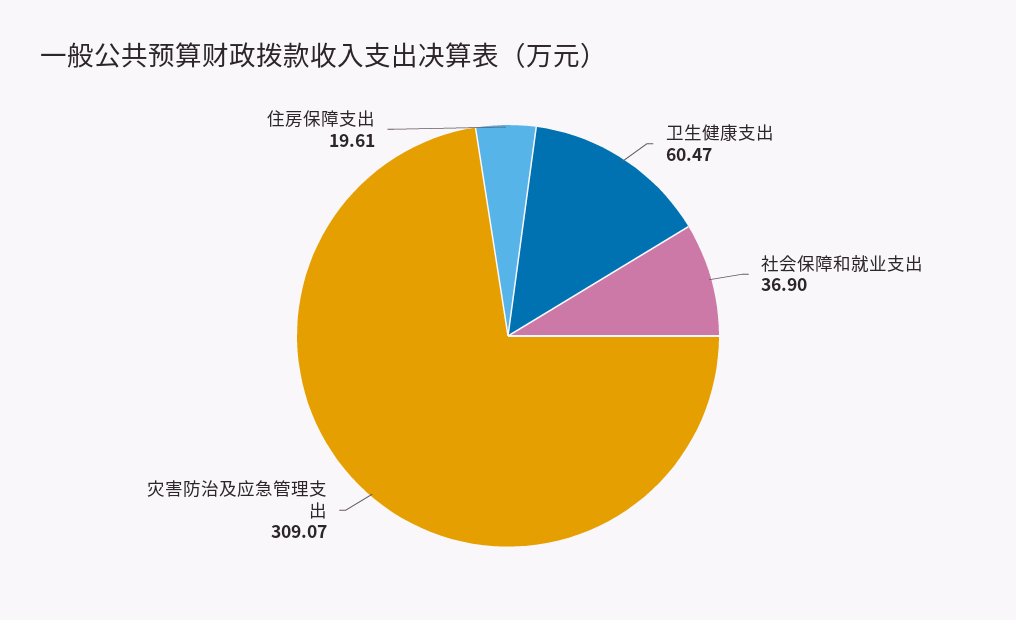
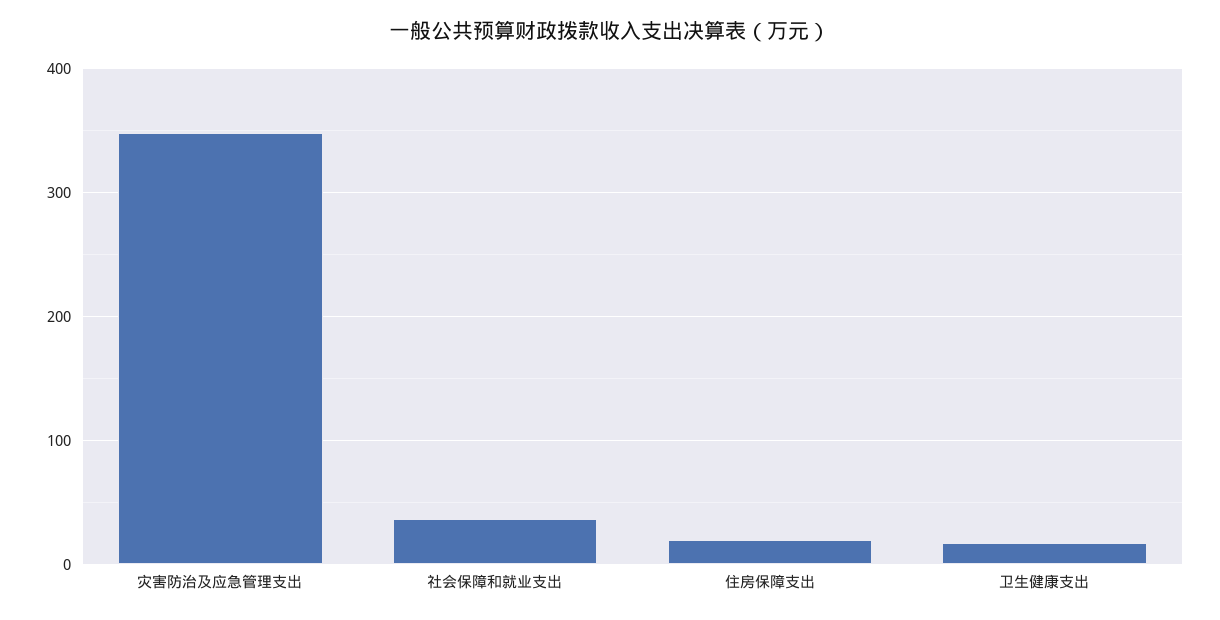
卫生健康支出: 60.47 -> 20
灾害防治及应急管理支出: 309.07 -> 350

